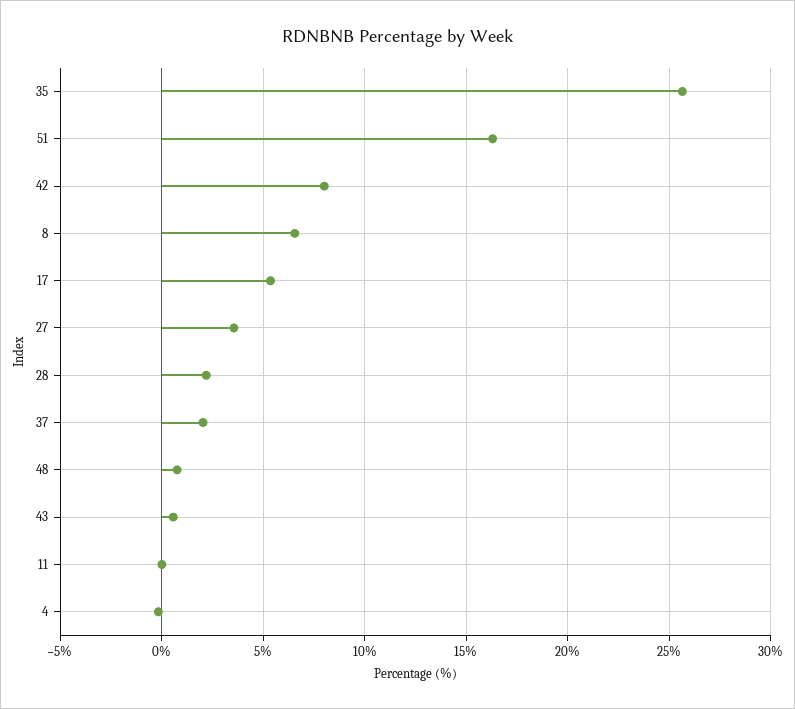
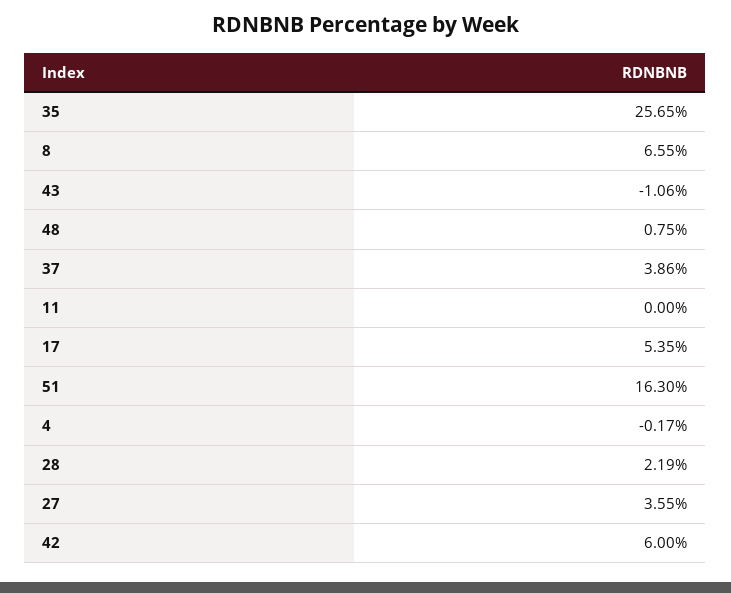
42: 8 -> 6
37: 2 -> 3.86
43: 0.5 -> -1.06

